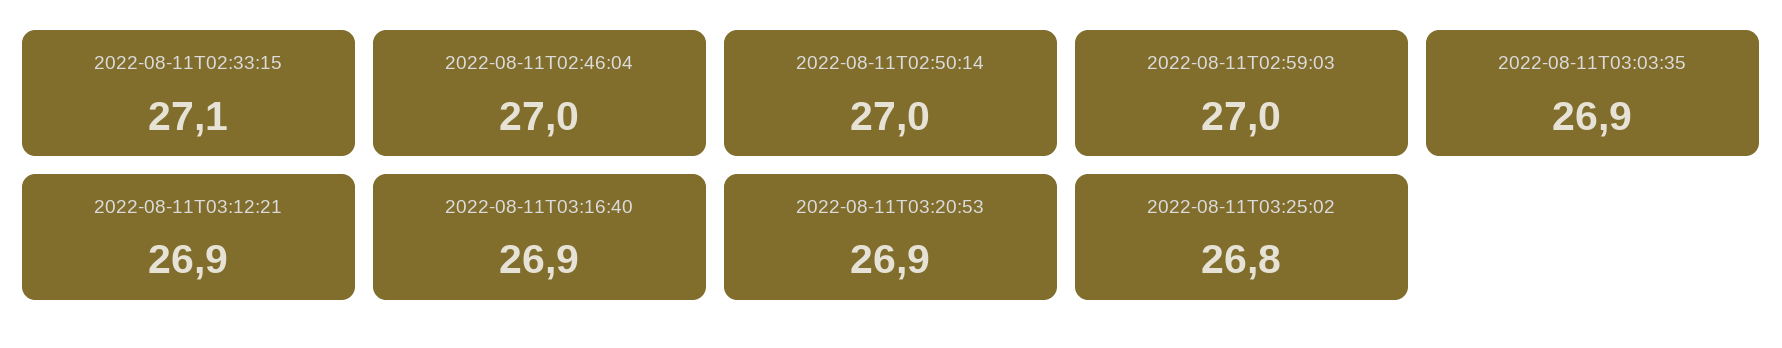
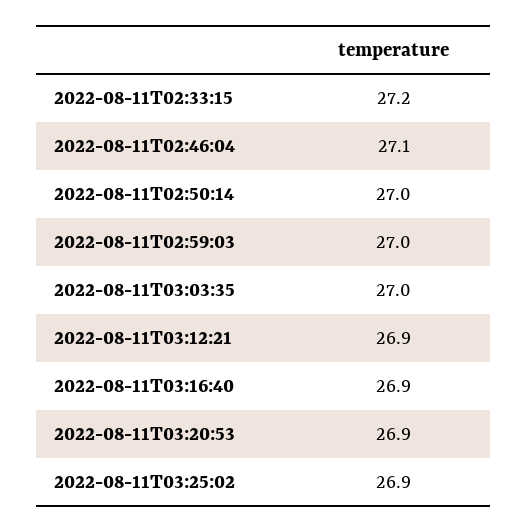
2022-08-11T02:33:15: 27.1 -> 27.2
2022-08-11T02:46:04: 27 -> 27.1
2022-08-11T03:03:35: 26.9 -> 27
2022-08-11T03:25:02: 26.8 -> 26.9

